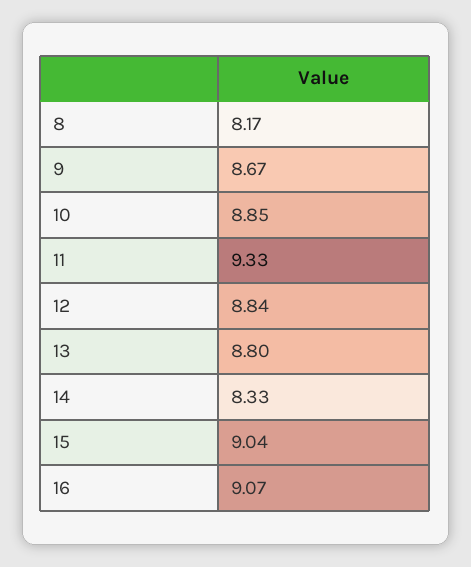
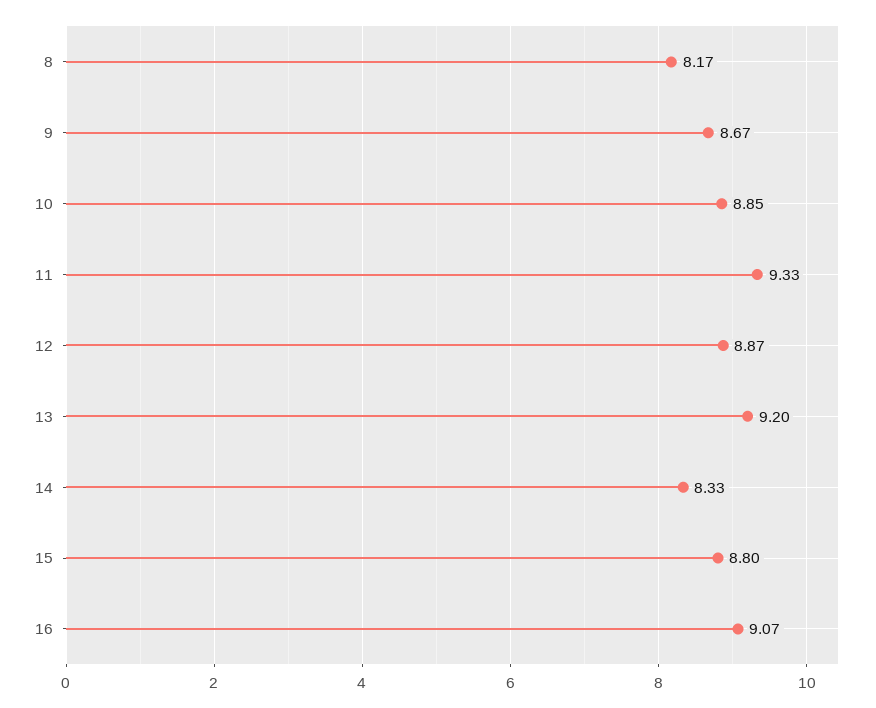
12: 8.84 -> 8.87
13: 8.8 -> 9.2
15: 9.04 -> 8.8

